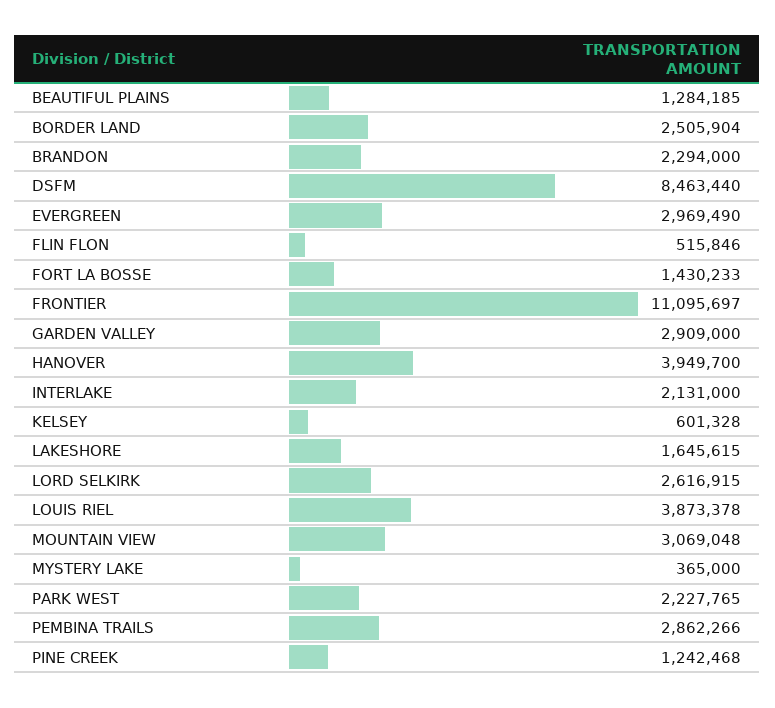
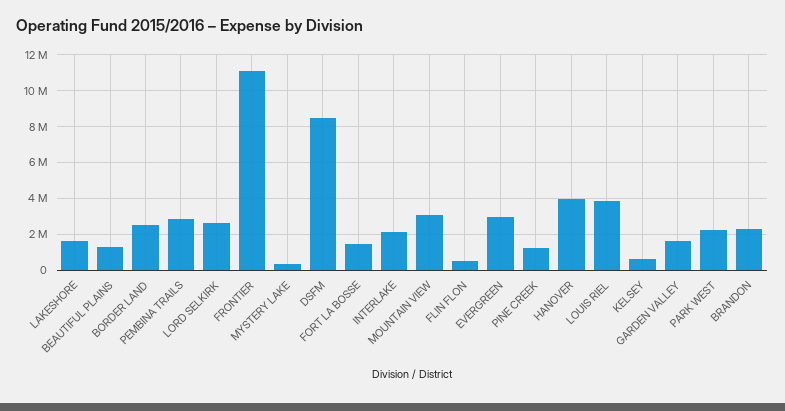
GARDEN VALLEY: 2909000 -> 1500000

